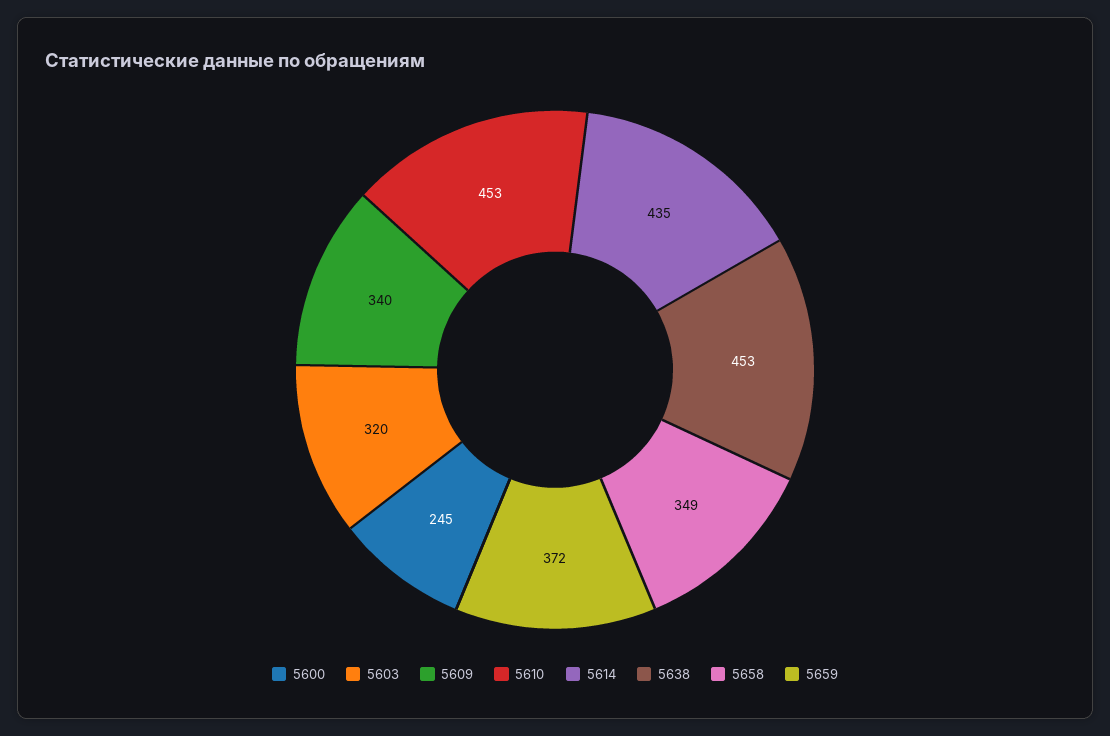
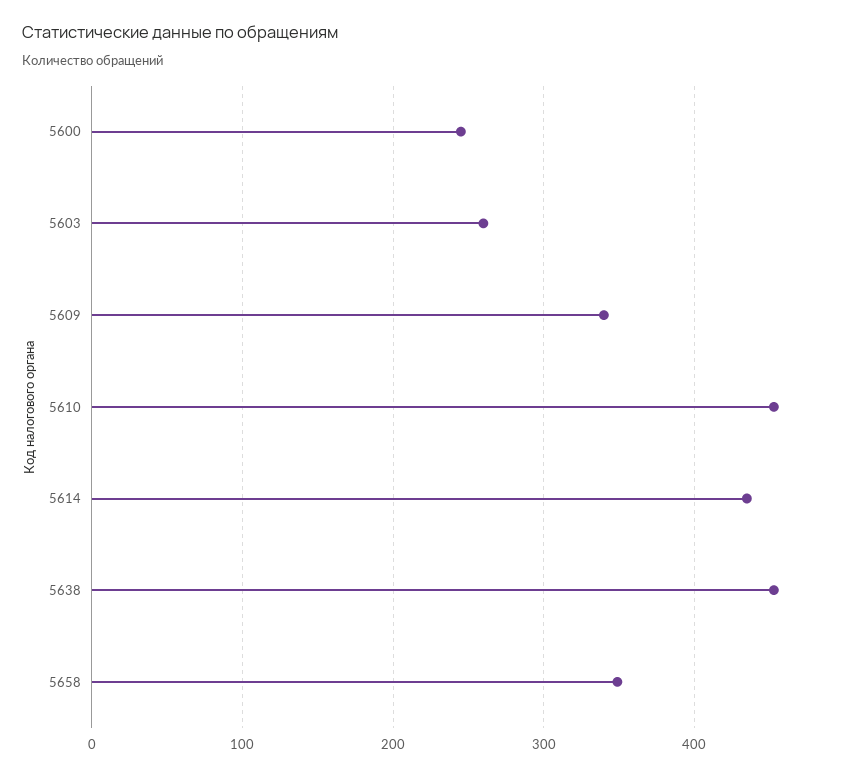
5603: 320 -> 260
5659: 372 -> none

